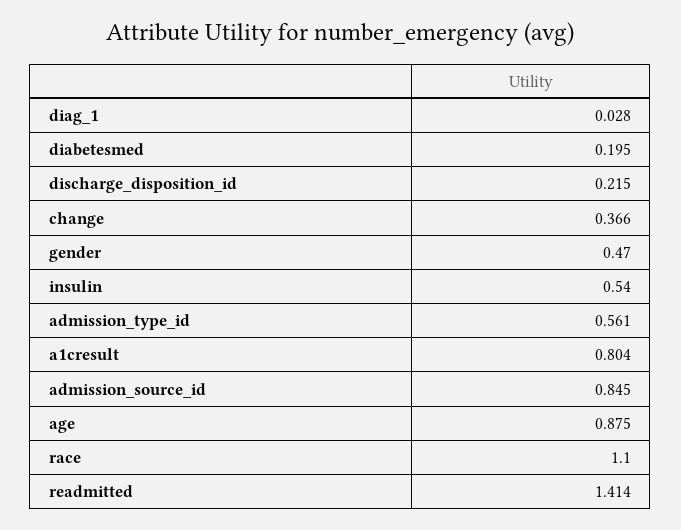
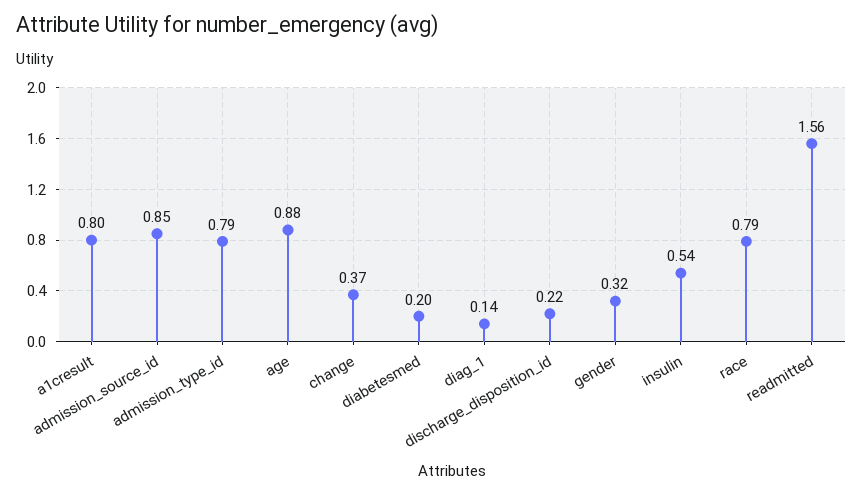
diag_1: 0.028 -> 0.14
gender: 0.47 -> 0.32
admission_type_id: 0.561 -> 0.79
race: 1.1 -> 0.79
readmitted: 1.414 -> 1.56

